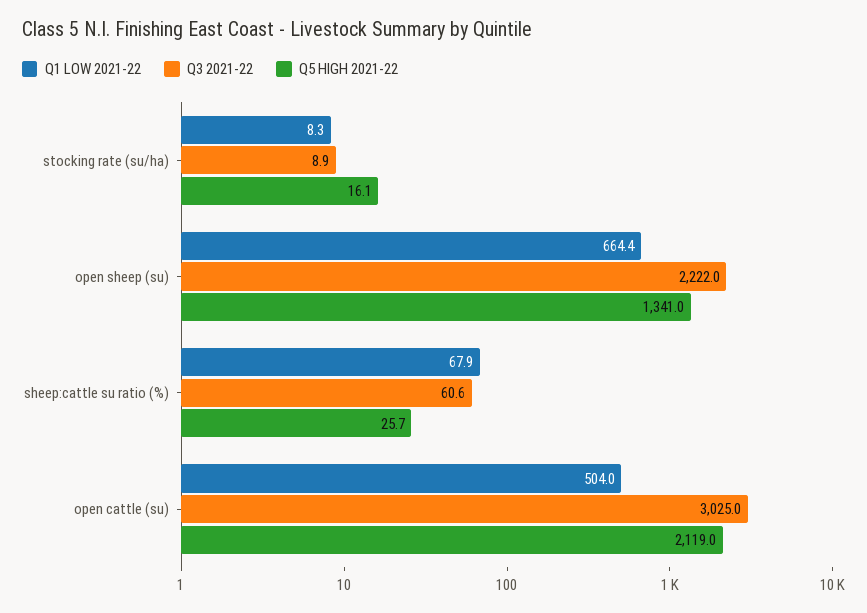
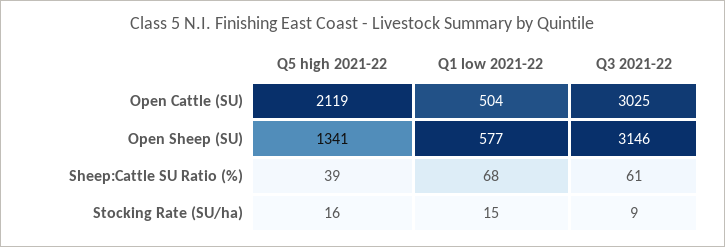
Q1 LOW 2021-22, stocking rate (su/ha): 8.3 -> 15
Q1 LOW 2021-22, open sheep (su): 664.4 -> 577
Q3 2021-22, open sheep (su): 2222 -> 3146
Q5 HIGH 2021-22, sheep:cattle su ratio (%): 25.7 -> 39

